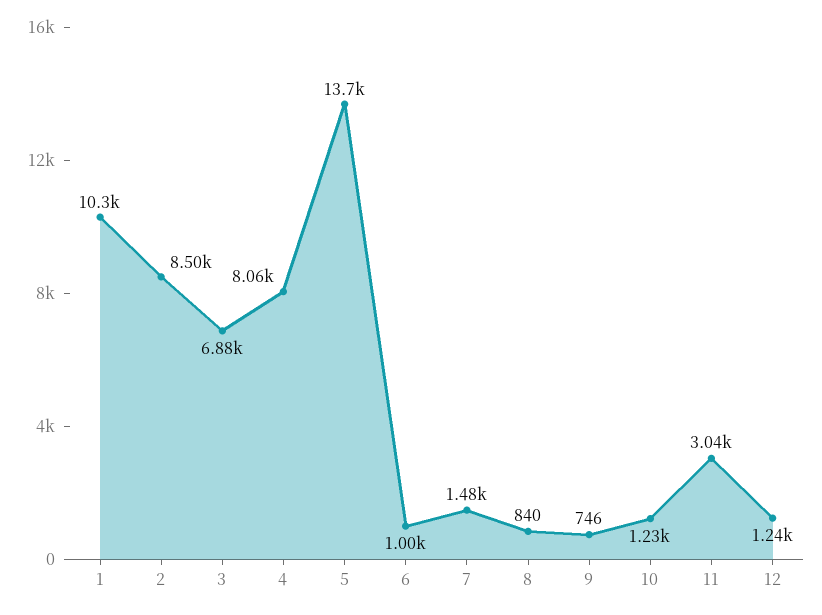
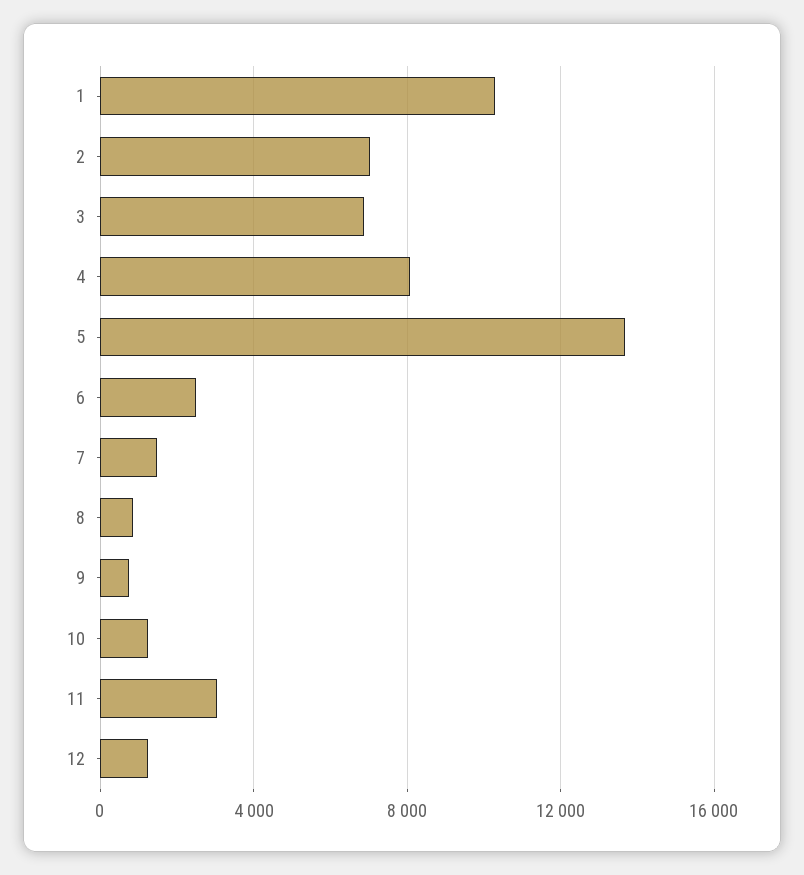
2: 8500 -> 7000
6: 1000 -> 2500

